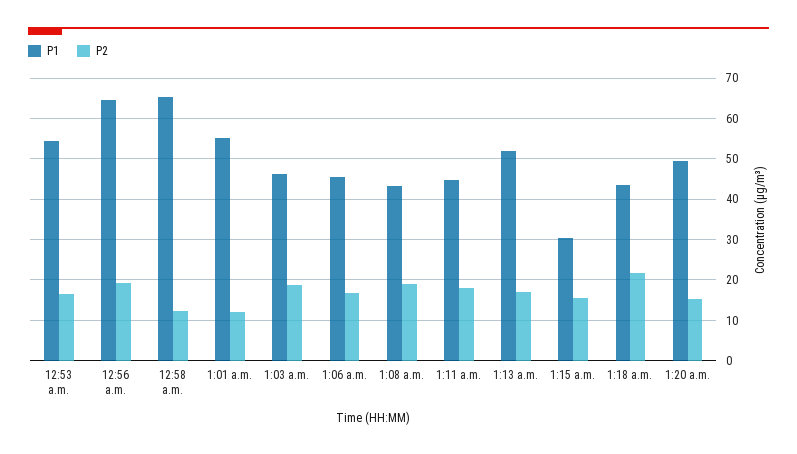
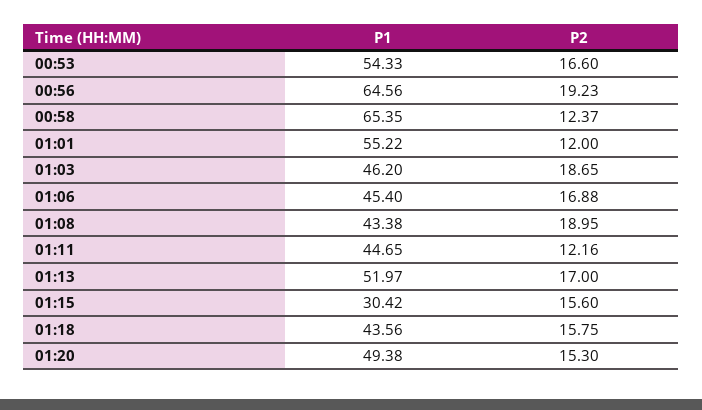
P2, 1:11 a.m.: 18 -> 12.16
P2, 1:18 a.m.: 22 -> 15.75

